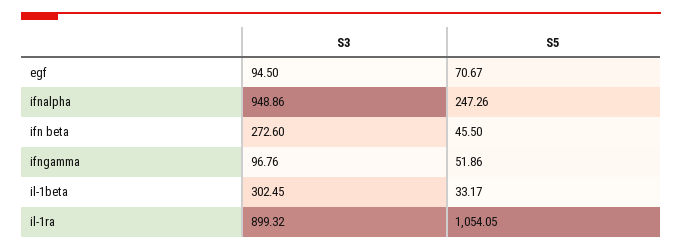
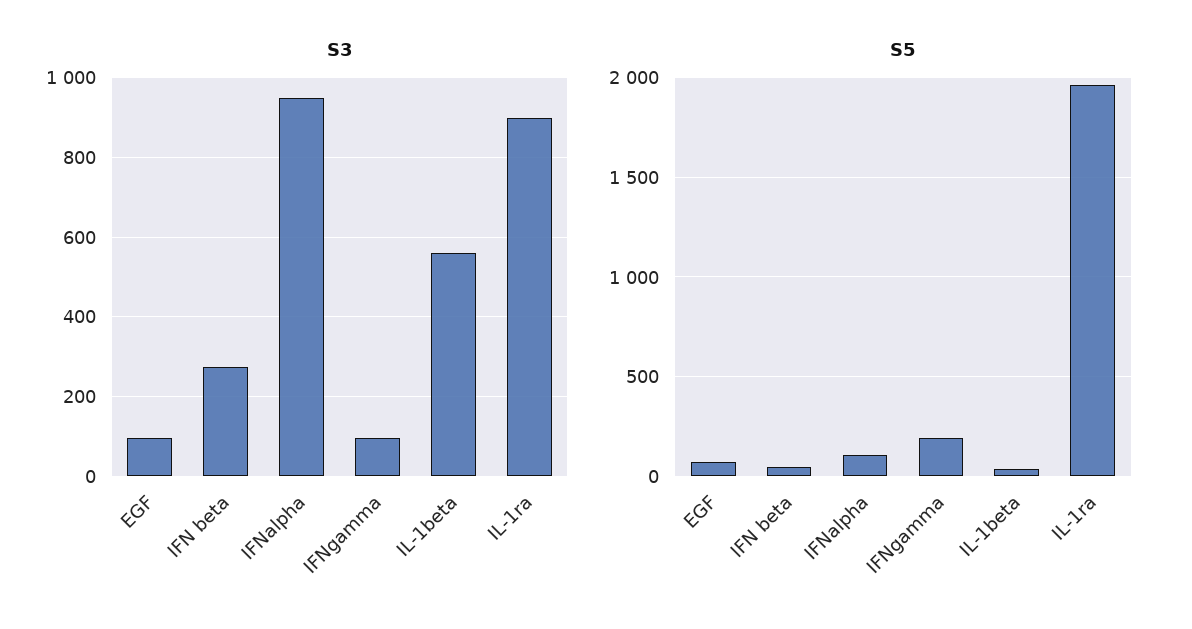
S5, ifnalpha: 247.26 -> 100
S5, ifngamma: 51.86 -> 200
S3, il-1beta: 302.45 -> 560
S5, il-1ra: 1054.05 -> 1950

